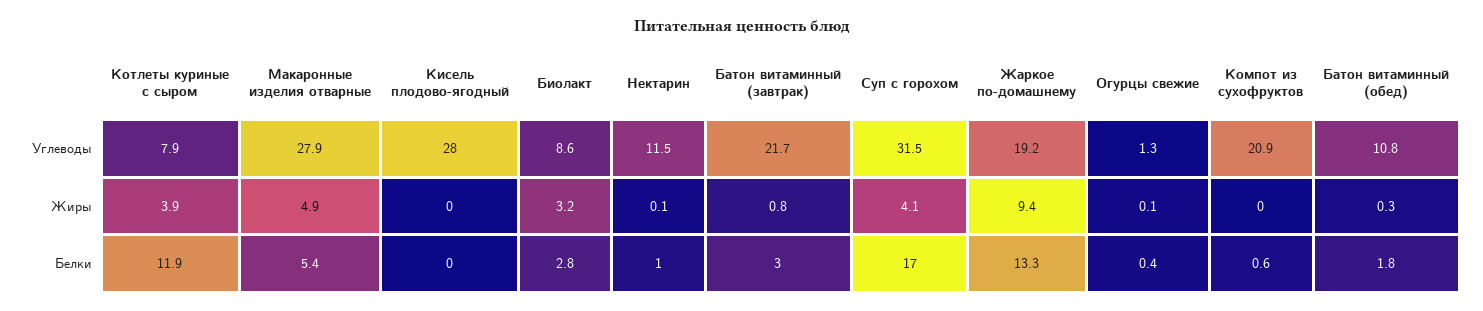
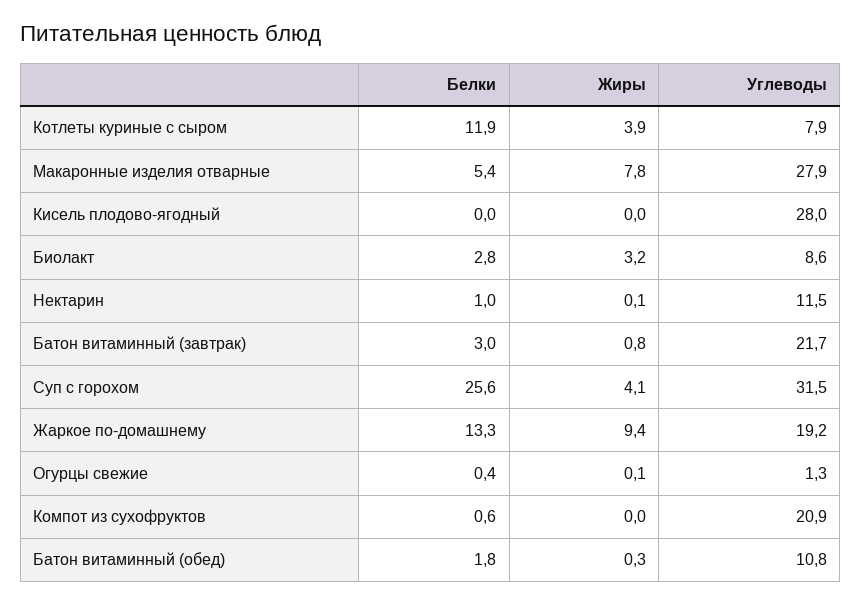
Макаронные изделия отварные, Жиры: 4.9 -> 7.8
Суп с горохом, Белки: 17 -> 25.6

